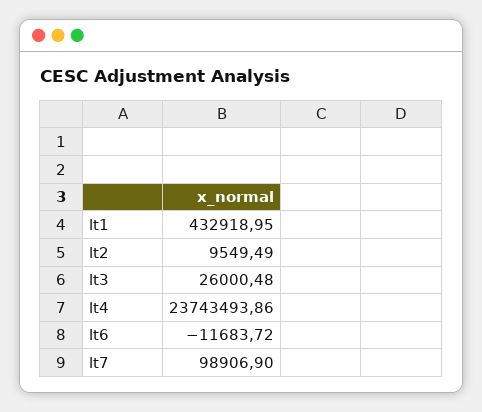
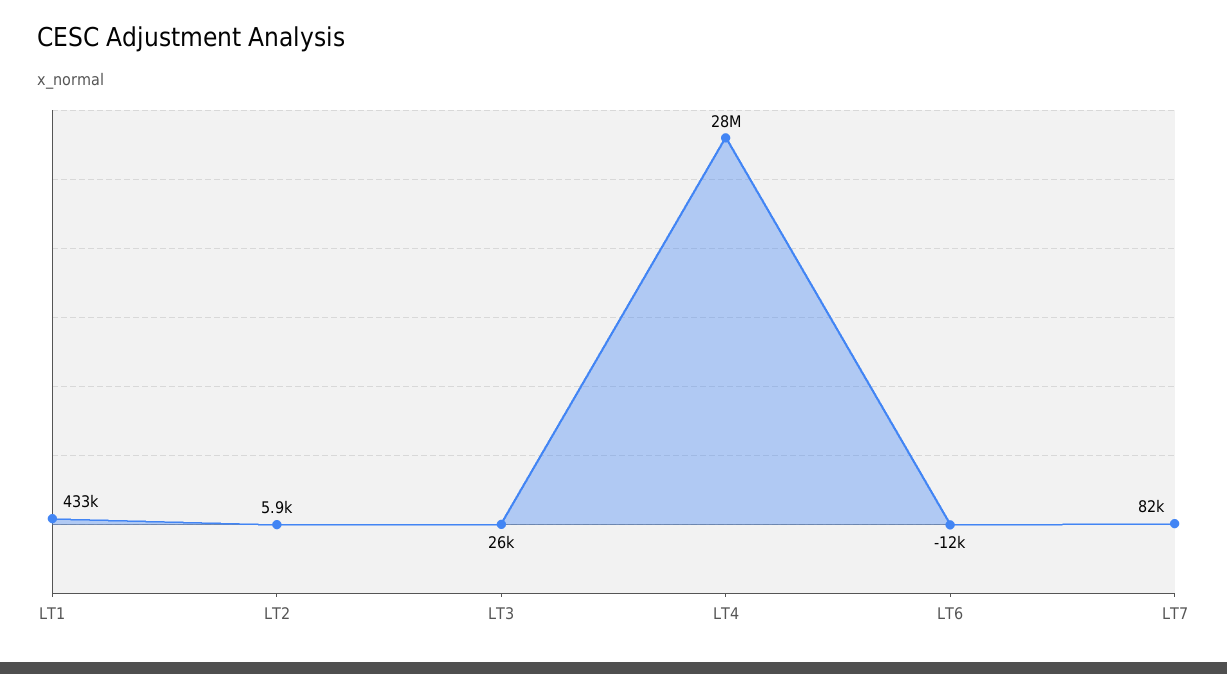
lt2: 9549.49 -> 5900
lt4: 23743493.86 -> 28000000
lt7: 98906.9 -> 82000

